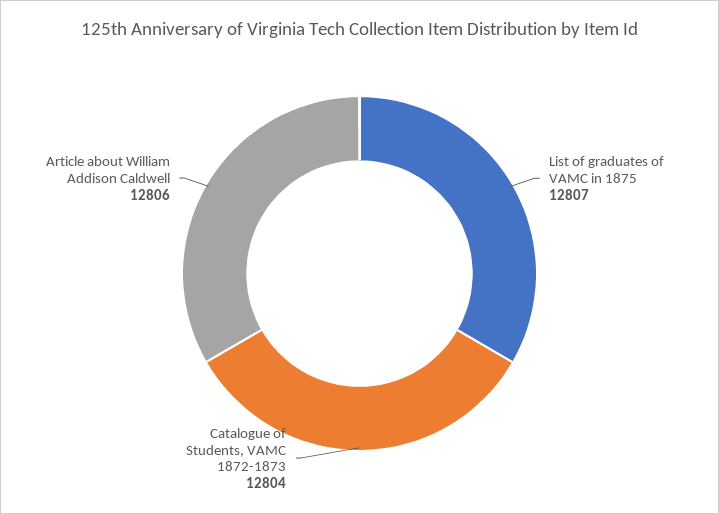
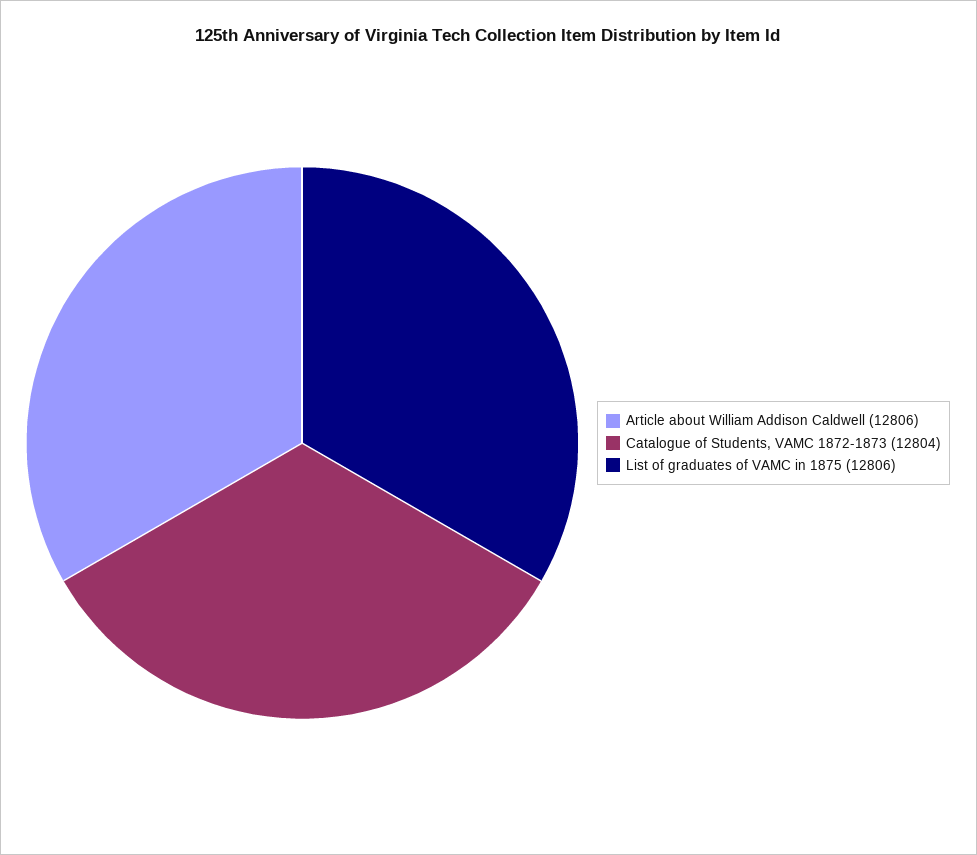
List of graduates of VAMC in 1875: 12807 -> 12806

